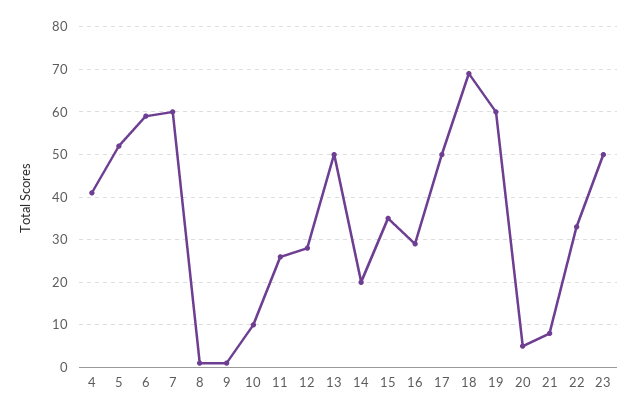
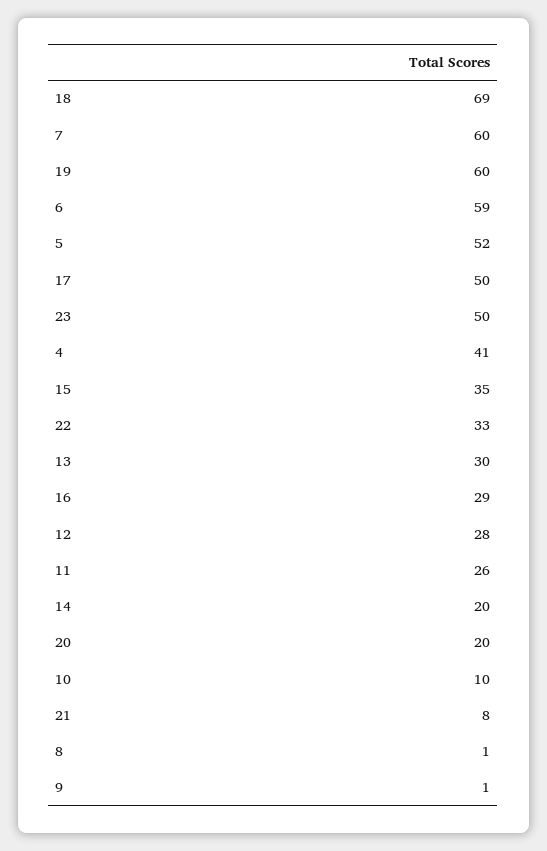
13: 50 -> 30
20: 5 -> 20

